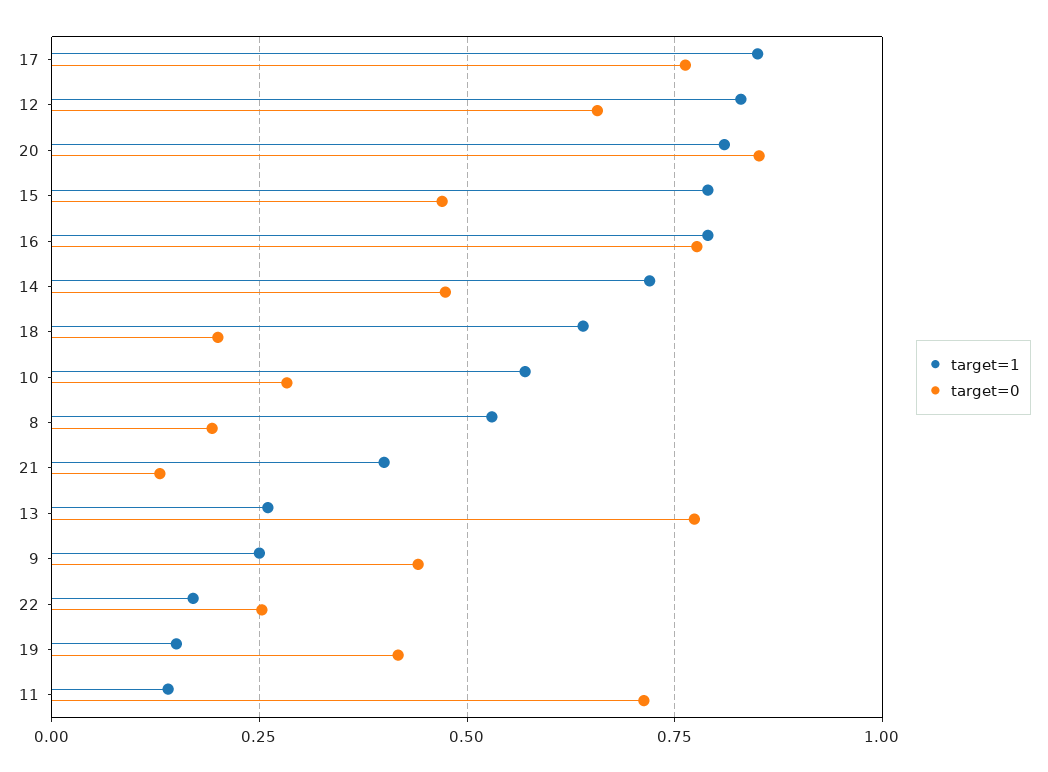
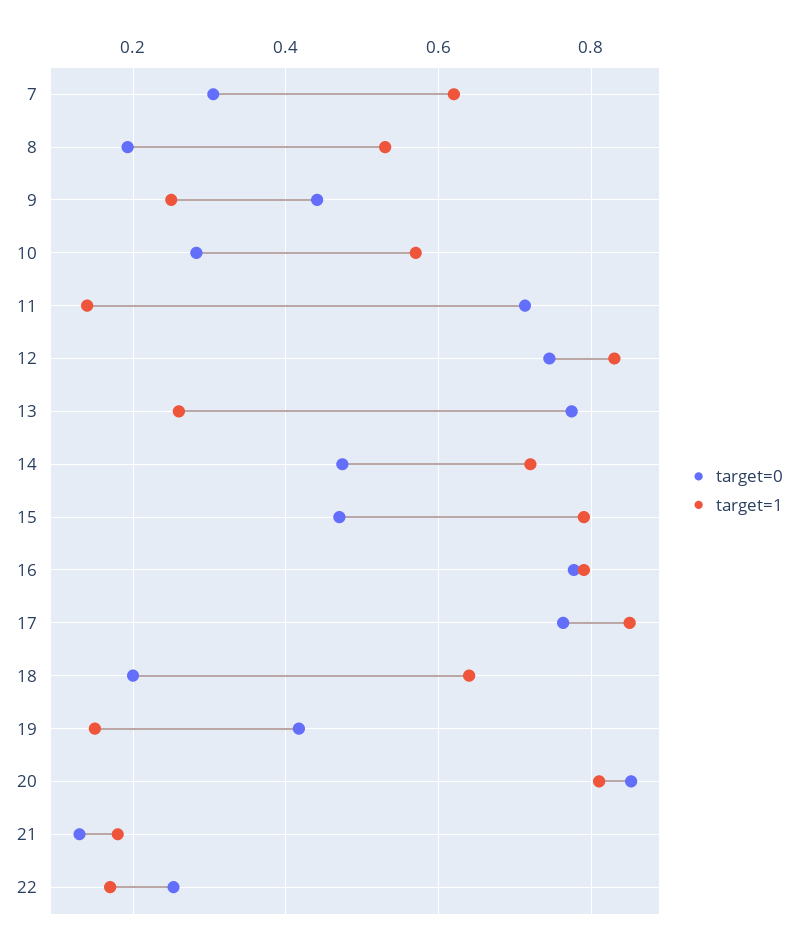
target=0, 12: 0.65 -> 0.74
target=1, 21: 0.4 -> 0.18
target=0, 7: none -> 0.3
target=1, 7: none -> 0.62

